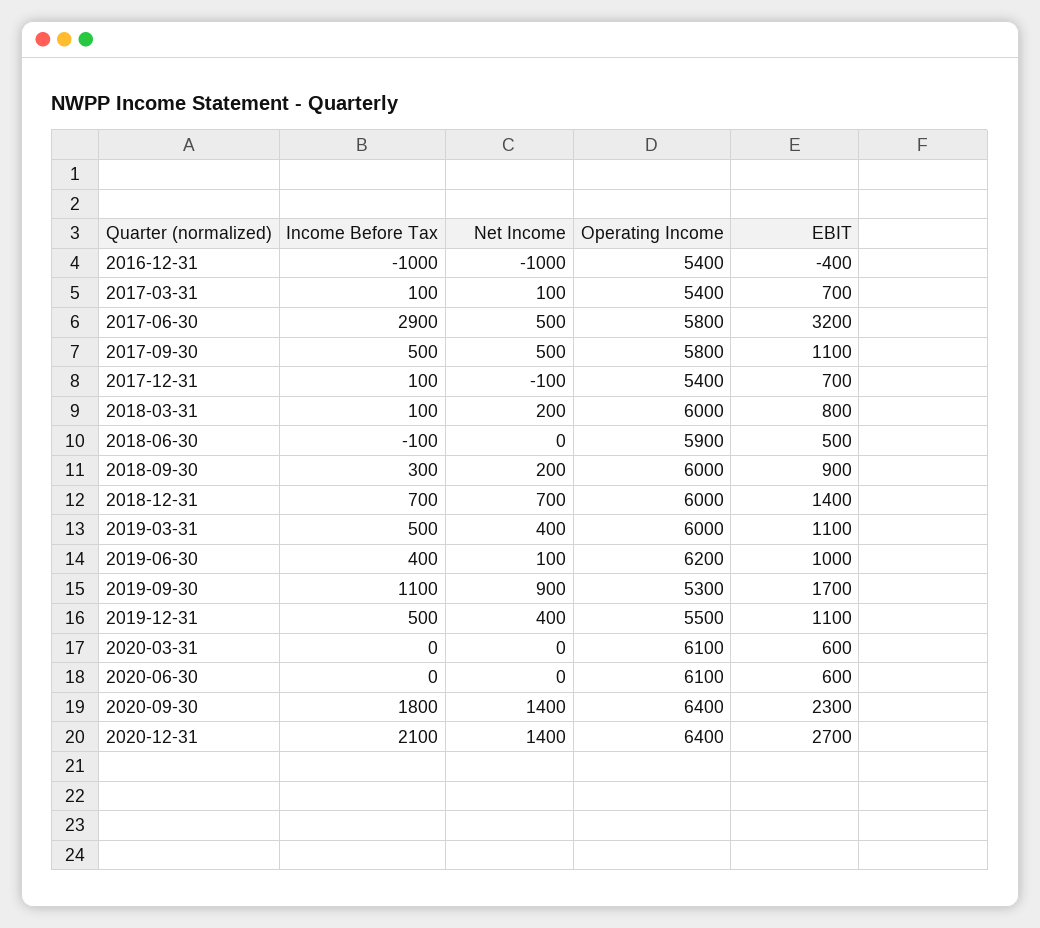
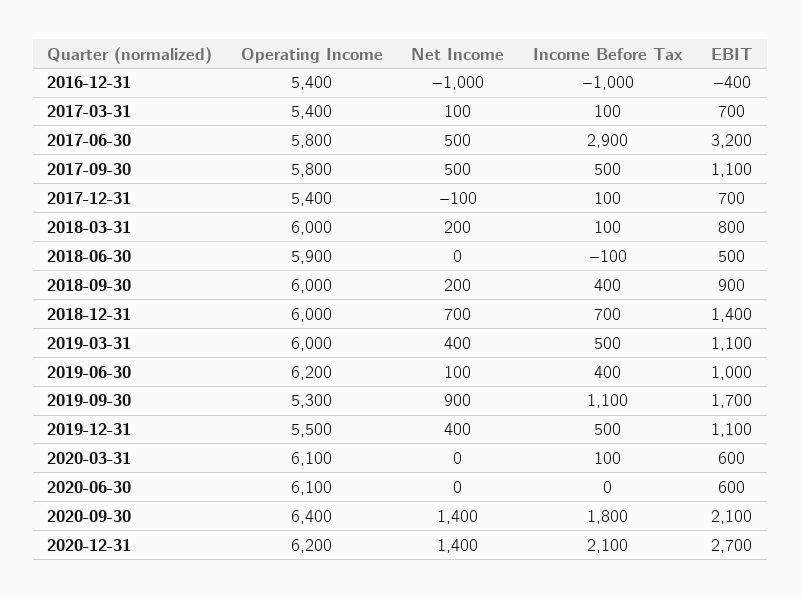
Income Before Tax, 2018-09-30: 300 -> 400
Income Before Tax, 2020-03-31: 0 -> 100
EBIT, 2020-09-30: 2300 -> 2100
Operating Income, 2020-12-31: 6400 -> 6200

